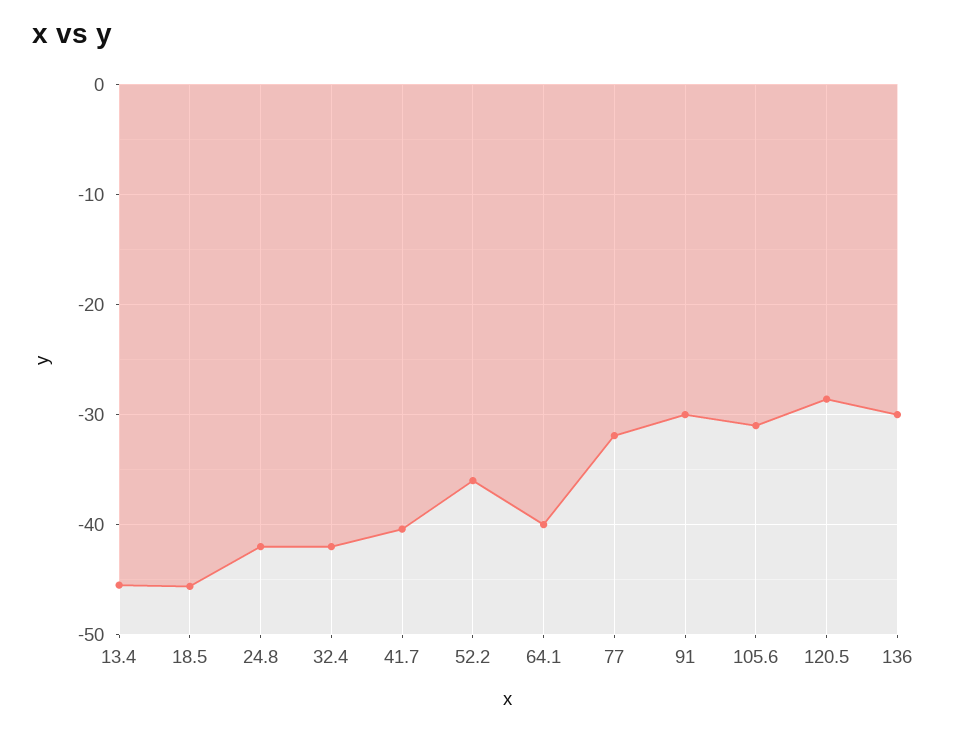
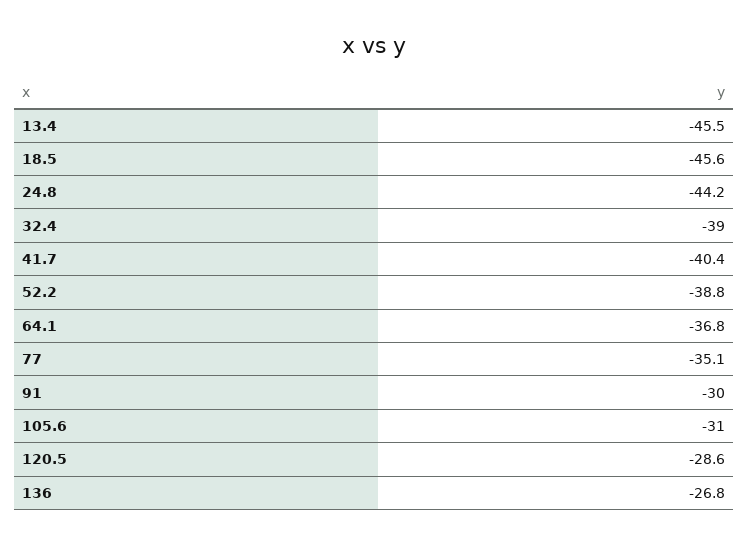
24.8: -42 -> -44.2
32.4: -42 -> -39
52.2: -36 -> -38.8
64.1: -40 -> -36.8
77: -32 -> -35.1
136: -30 -> -26.8

